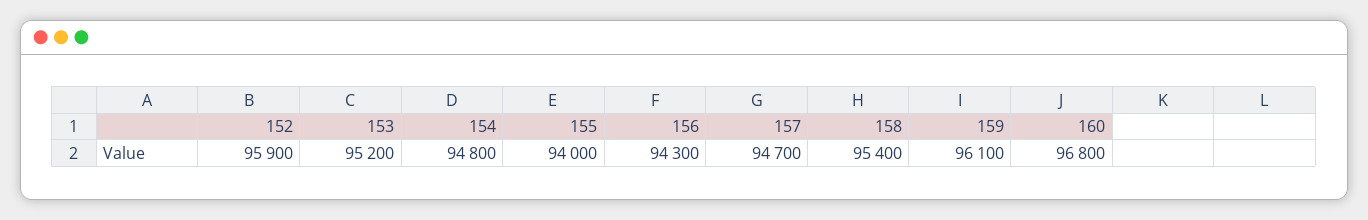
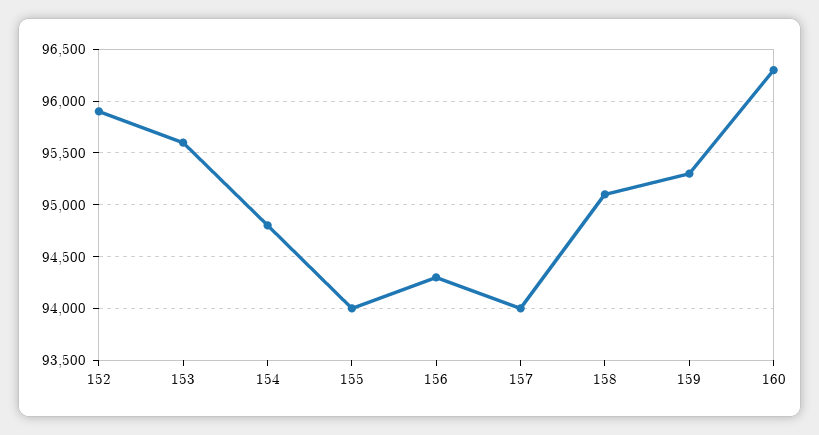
153: 95200 -> 95600
157: 94700 -> 94000
158: 95400 -> 95100
159: 96100 -> 95300
160: 96800 -> 96300

